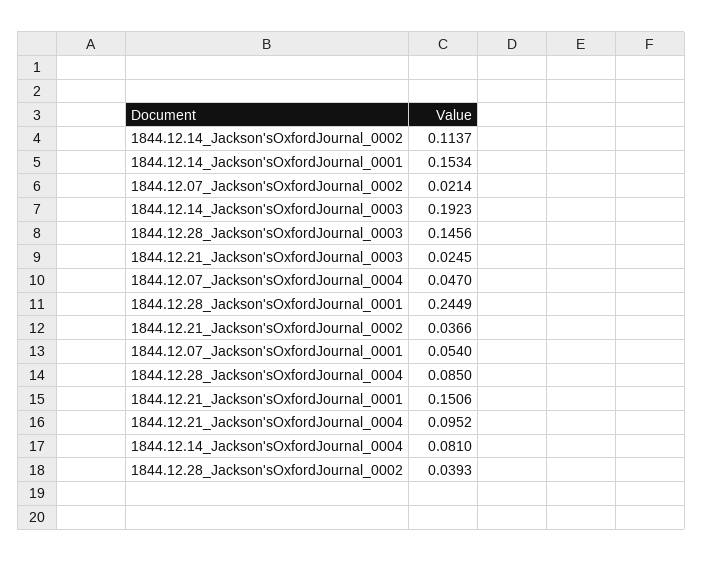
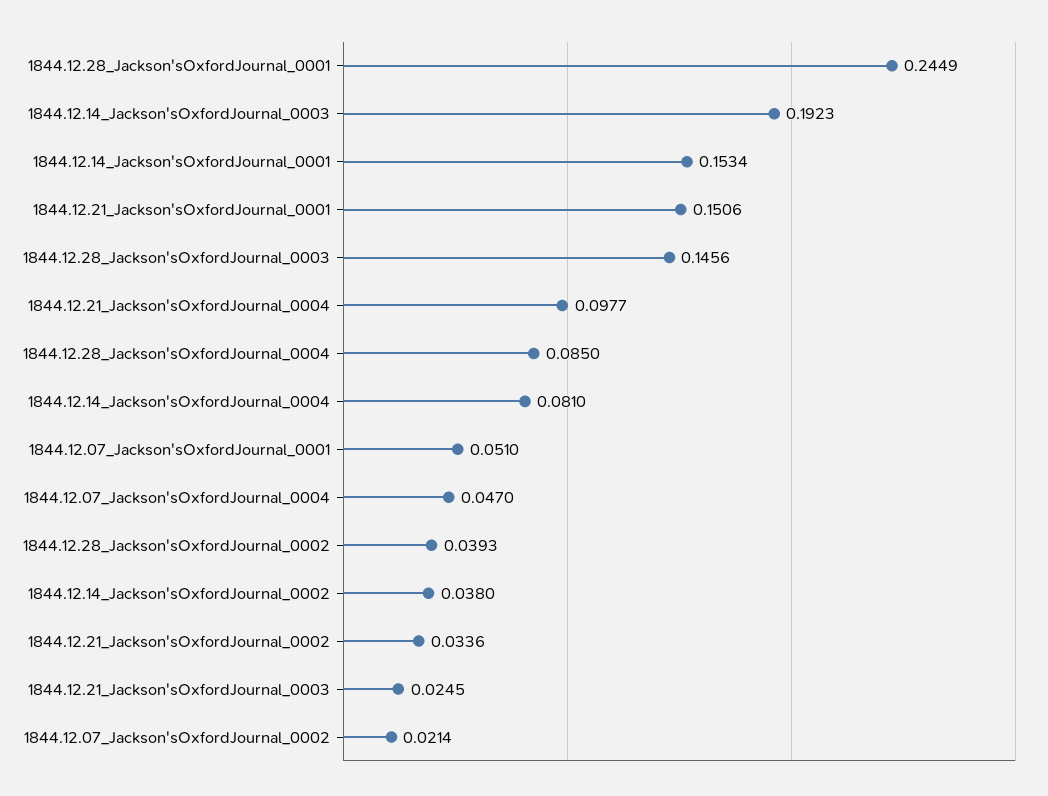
1844.12.14_Jackson'sOxfordJournal_0002: 0.1137 -> 0.038
1844.12.21_Jackson'sOxfordJournal_0002: 0.0366 -> 0.0336
1844.12.07_Jackson'sOxfordJournal_0001: 0.054 -> 0.051
1844.12.21_Jackson'sOxfordJournal_0004: 0.0952 -> 0.0977

